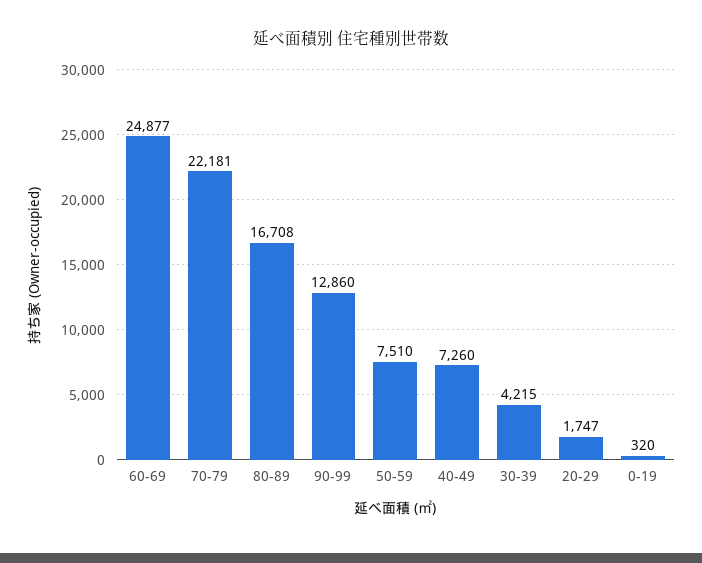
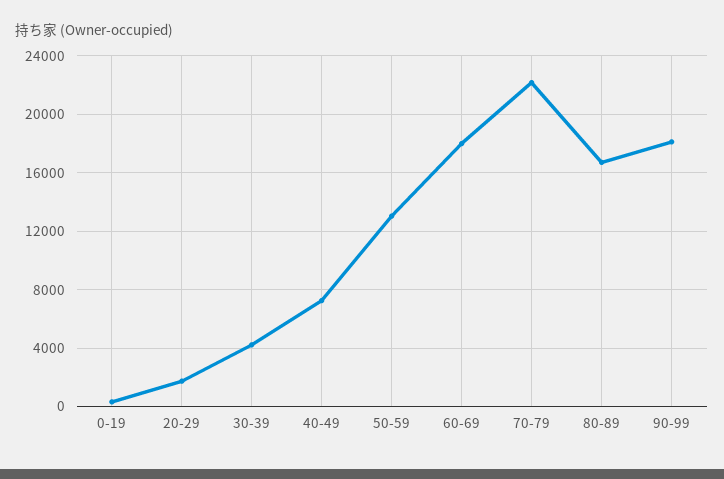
60-69: 24877 -> 18000
90-99: 12860 -> 18000
50-59: 7510 -> 13000

